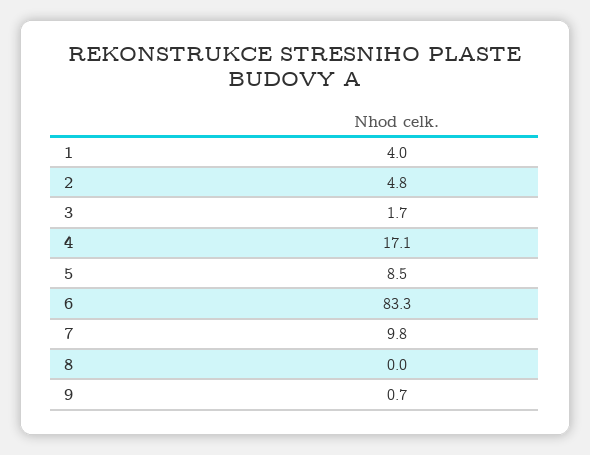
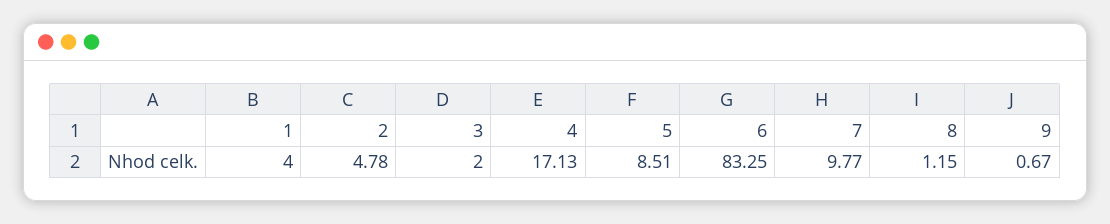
3: 1.7 -> 2
8: 0 -> 1.15

